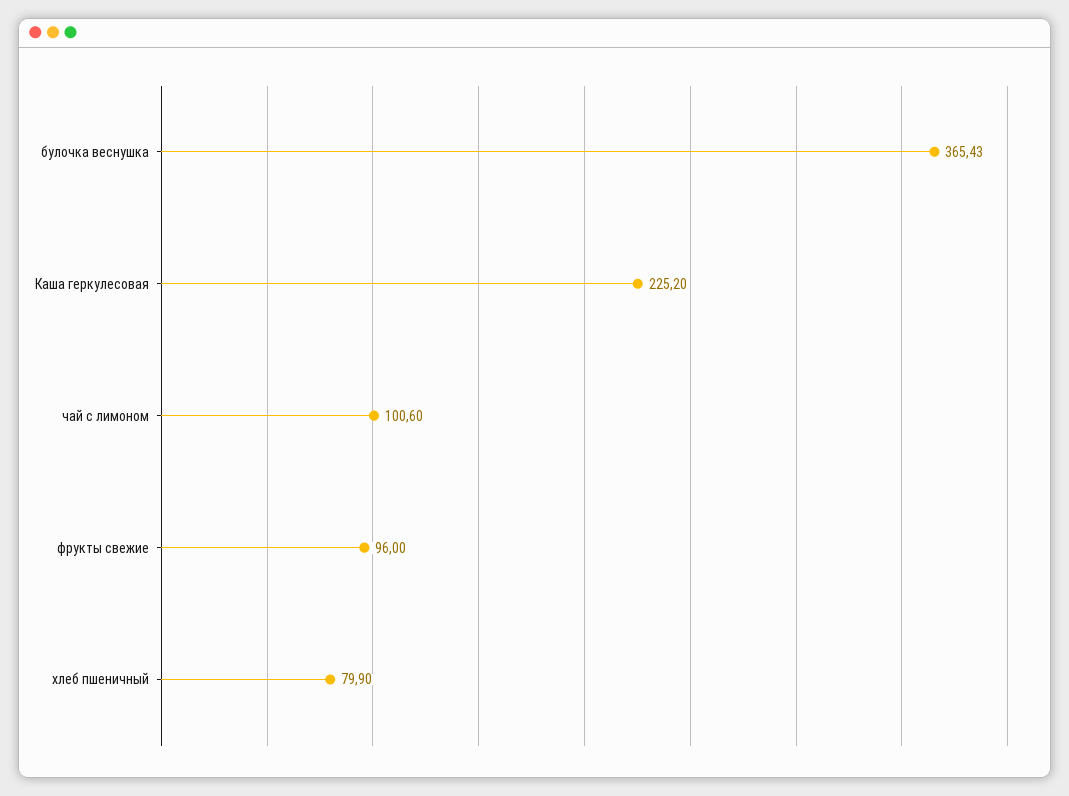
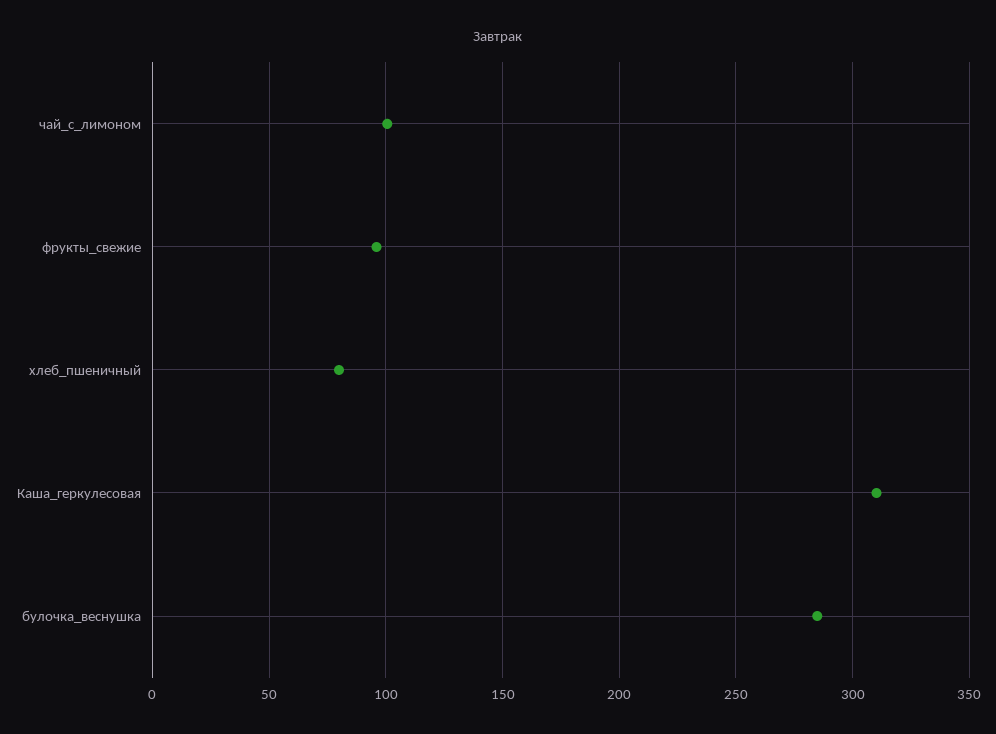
булочка веснушка: 365.43 -> 285
Каша геркулесовая: 225.2 -> 310

